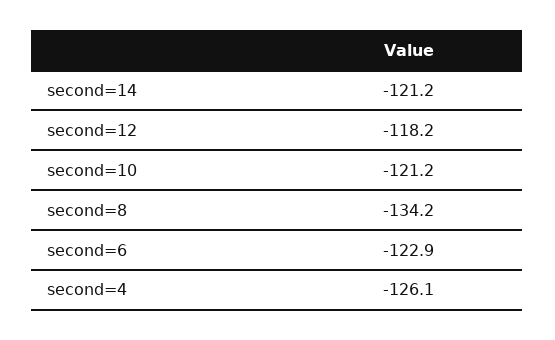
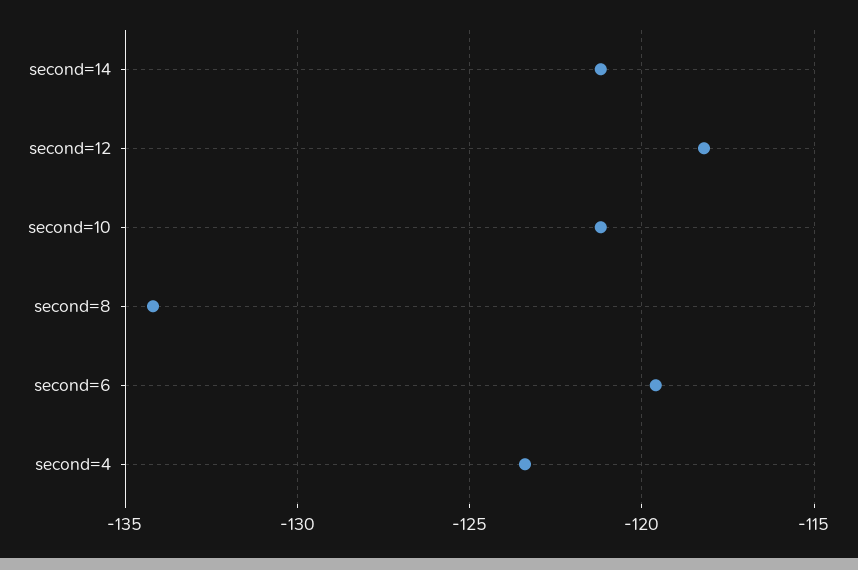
second=6: -122.9 -> -119.5
second=4: -126.1 -> -123.5

